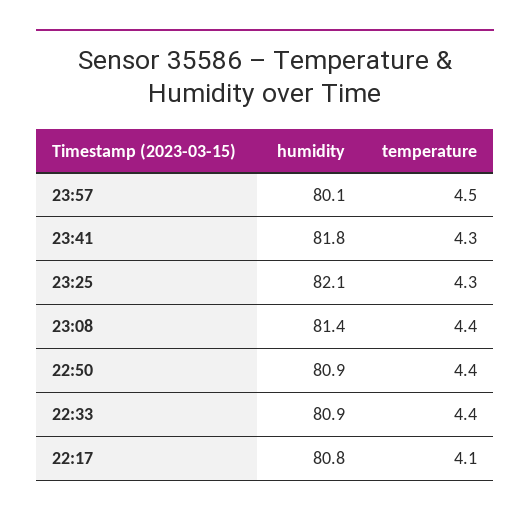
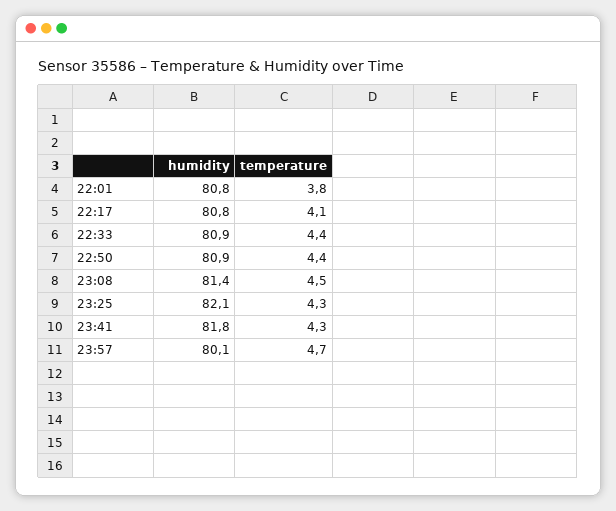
temperature, 23:57: 4.5 -> 4.7
temperature, 23:08: 4.4 -> 4.5
humidity, 22:01: none -> 80.8
temperature, 22:01: none -> 3.8

